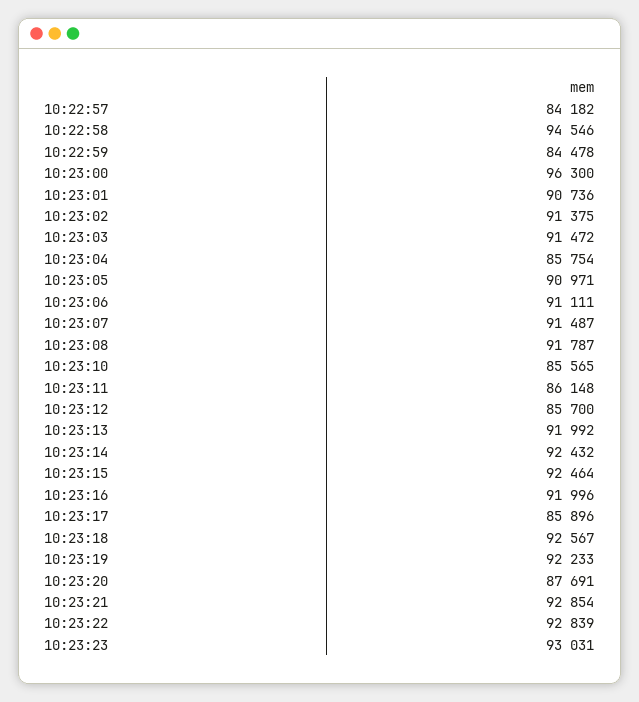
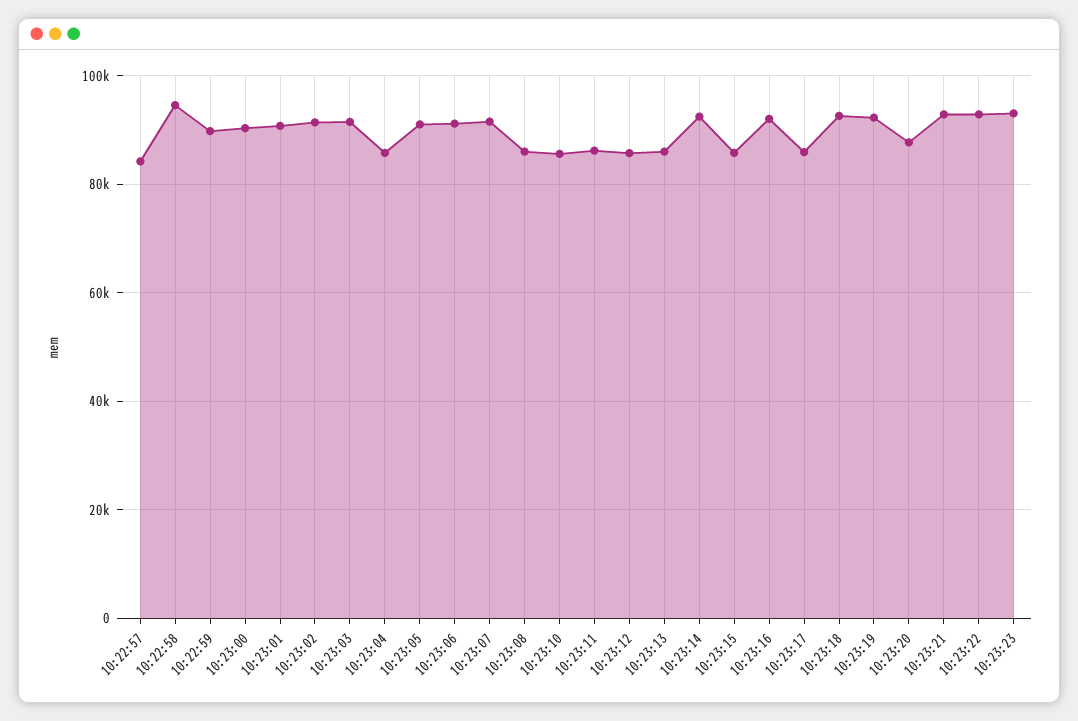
10:22:59: 84478 -> 90000
10:23:00: 96300 -> 90000
10:23:08: 91787 -> 86000
10:23:13: 91992 -> 86000
10:23:15: 92464 -> 86000

